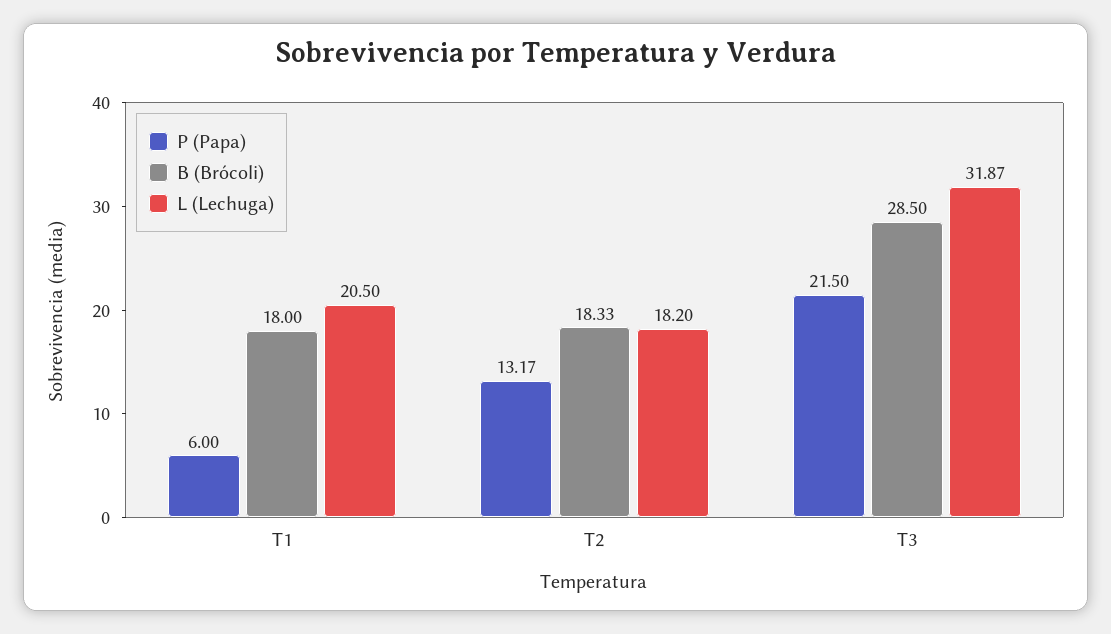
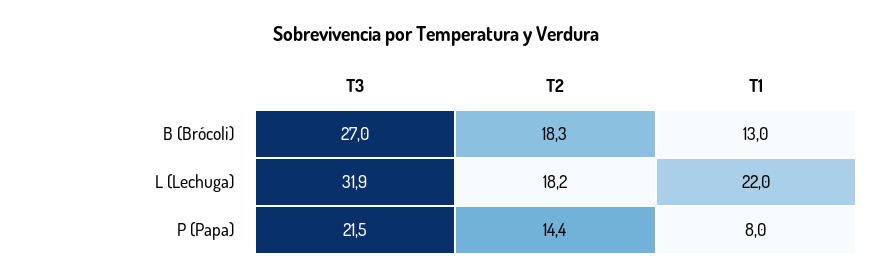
P (Papa), T1: 6 -> 8
B (Brócoli), T1: 18 -> 13
L (Lechuga), T1: 20.5 -> 22
P (Papa), T2: 13.17 -> 14.4
B (Brócoli), T3: 28.5 -> 27

